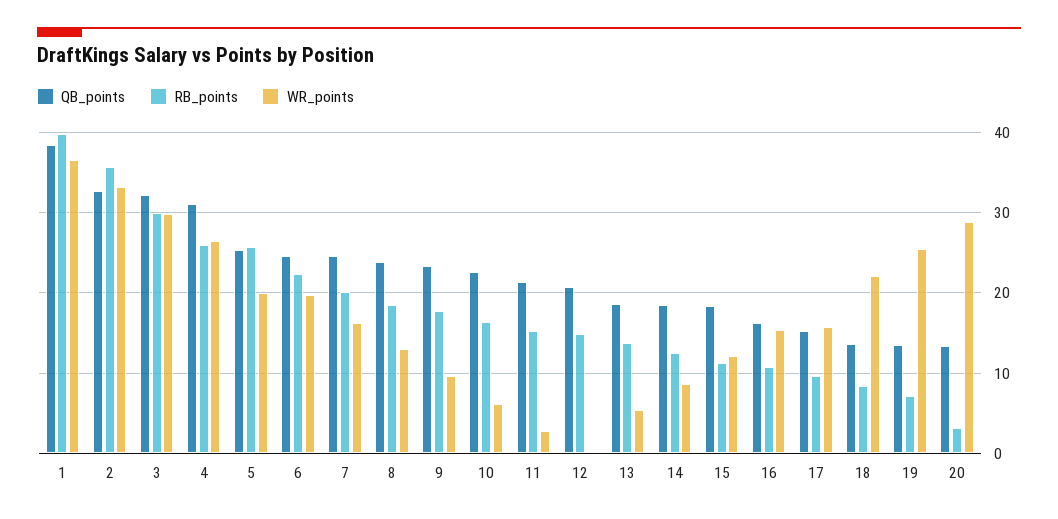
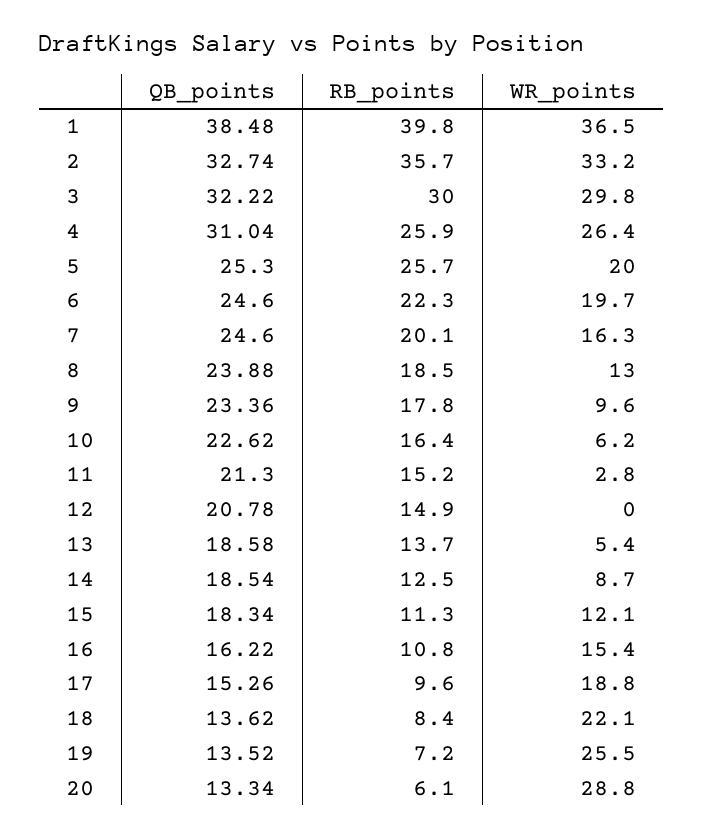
WR_points, 17: 16 -> 18.8
RB_points, 20: 3 -> 6.1

